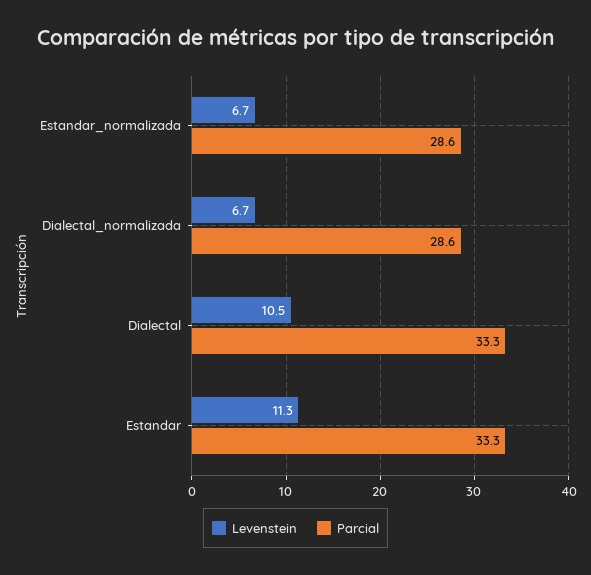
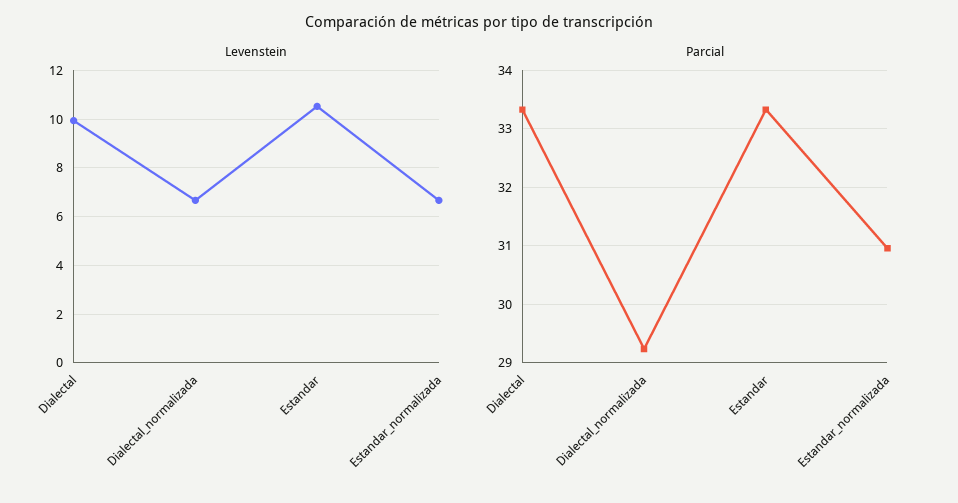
Parcial, Estandar_normalizada: 28.6 -> 31
Parcial, Dialectal_normalizada: 28.6 -> 29.2
Levenstein, Dialectal: 10.5 -> 10
Levenstein, Estandar: 11.3 -> 10.5

